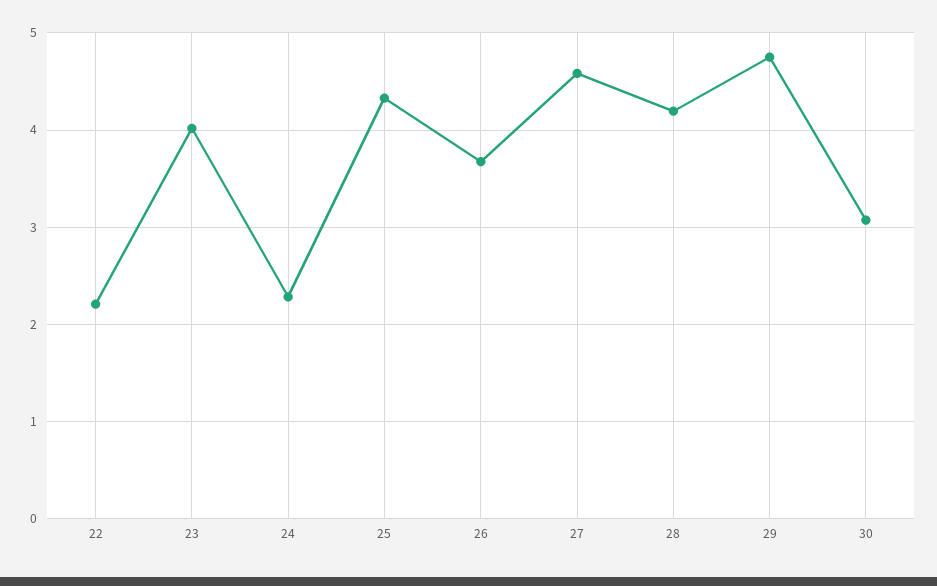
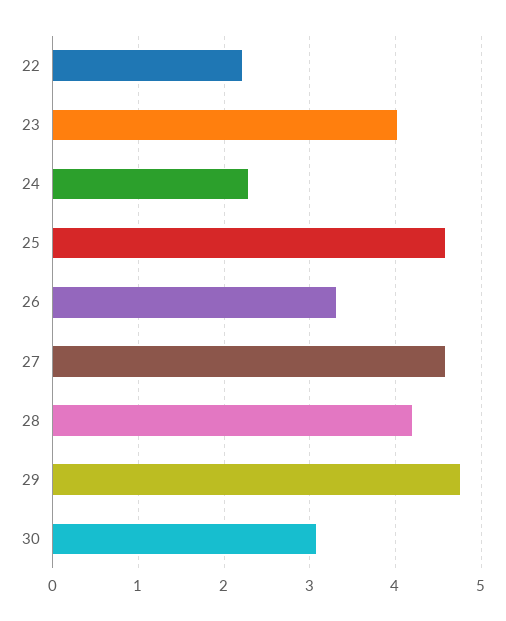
25: 4.3 -> 4.6
26: 3.7 -> 3.3

